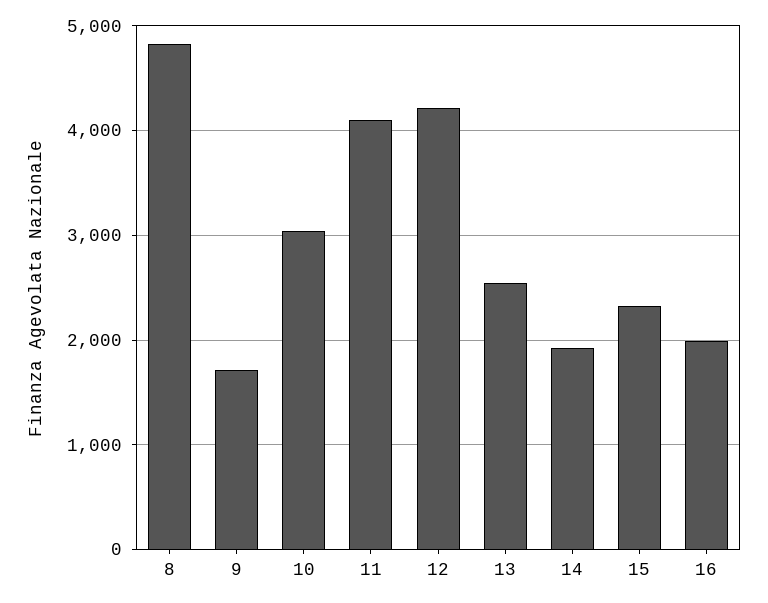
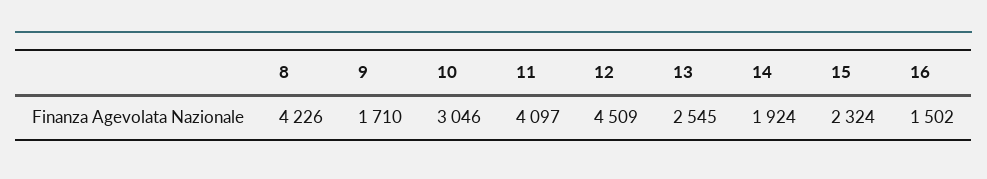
8: 4800 -> 4226
12: 4200 -> 4509
16: 2000 -> 1502

